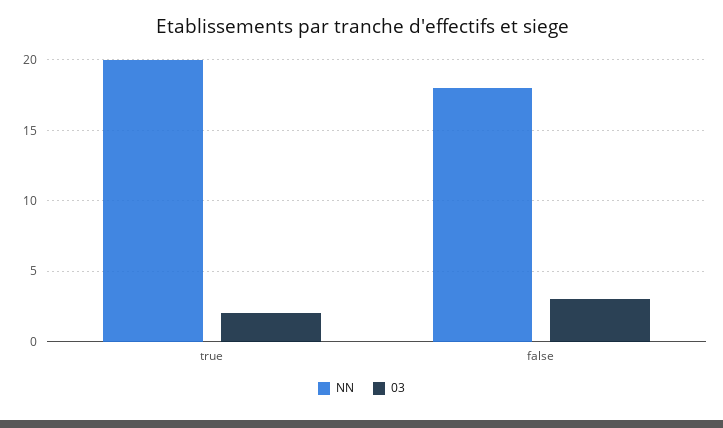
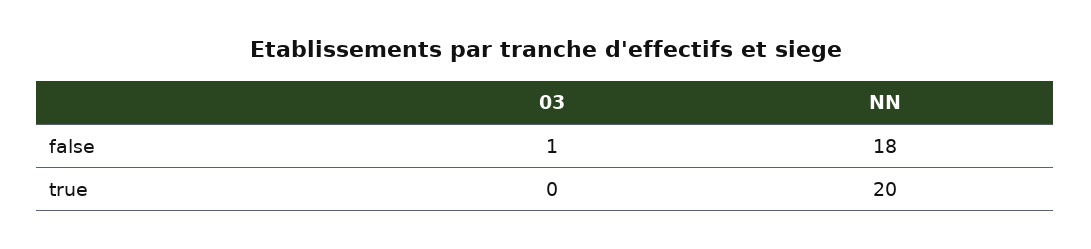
03, true: 2 -> 0
03, false: 3 -> 1

